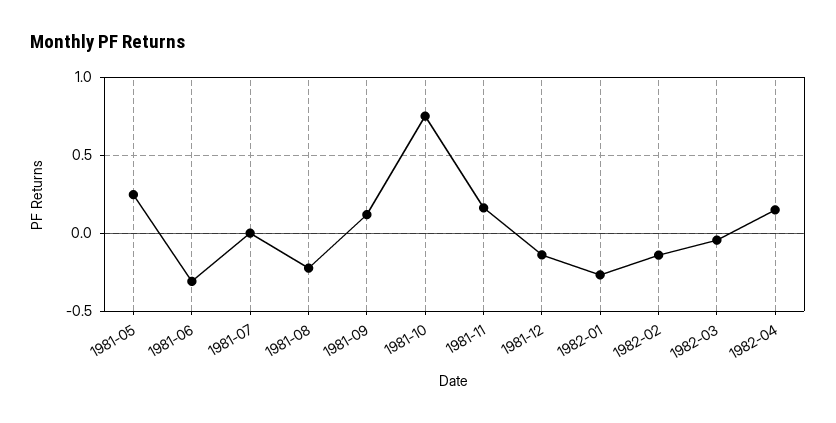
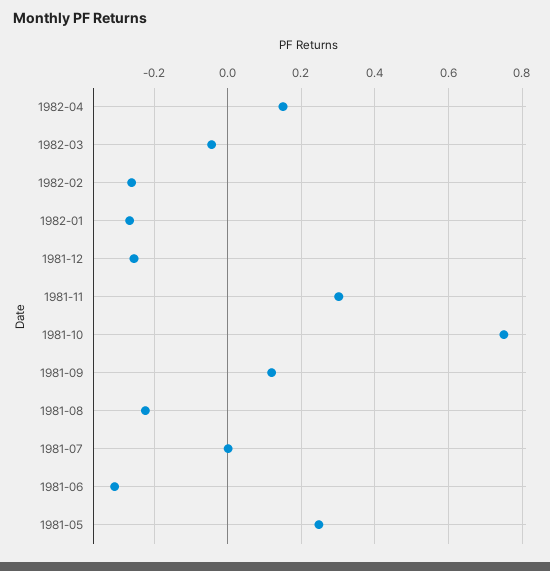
1981-11: 0.15 -> 0.3
1981-12: -0.15 -> -0.26
1982-02: -0.15 -> -0.26

